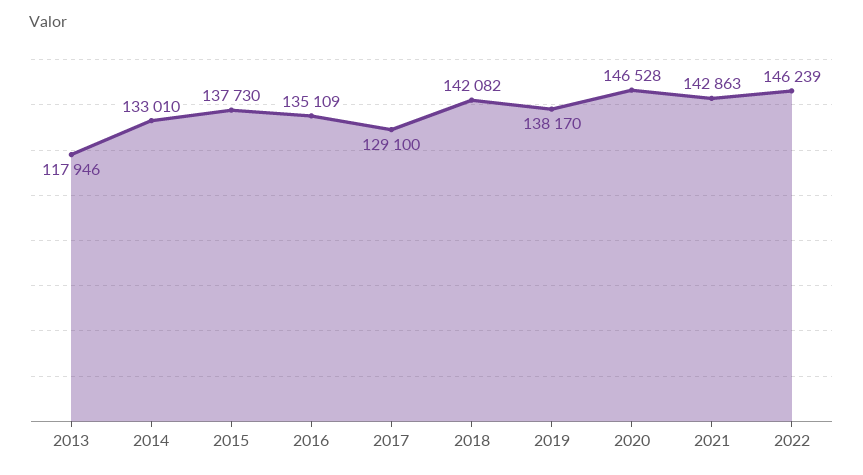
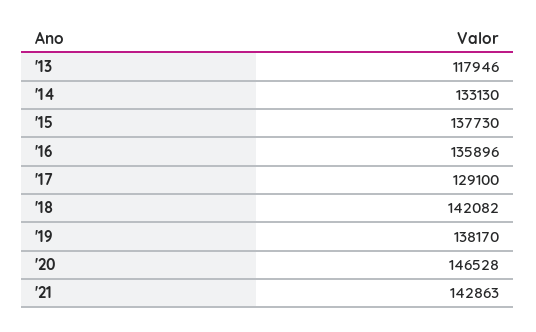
2014: 133010 -> 133130
2016: 135109 -> 135896
2022: 146239 -> none

